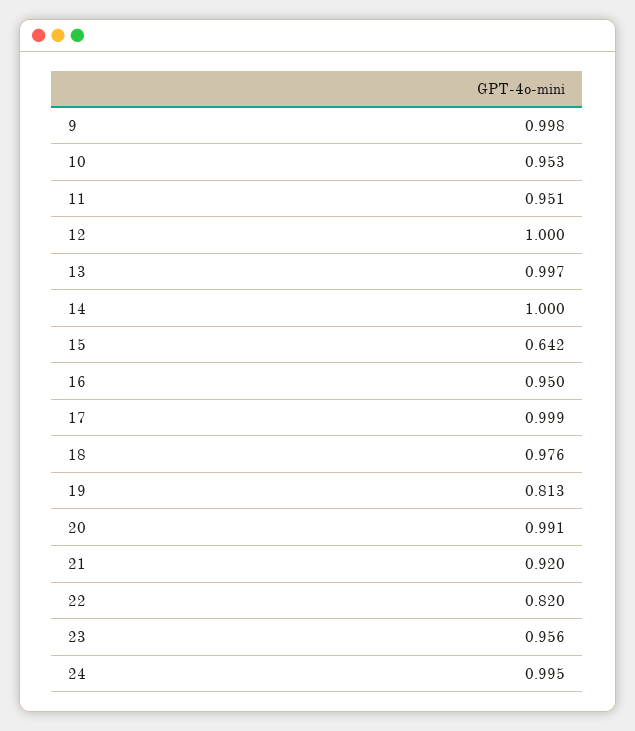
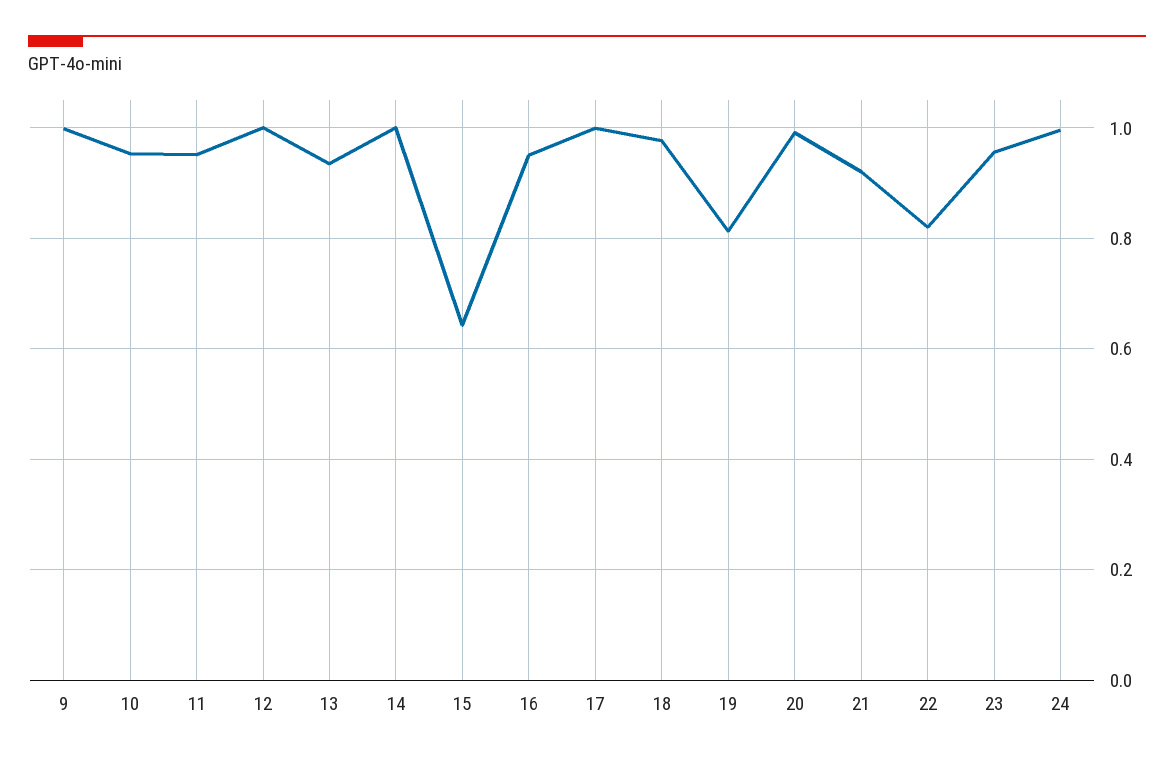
13: 0.997 -> 0.94

